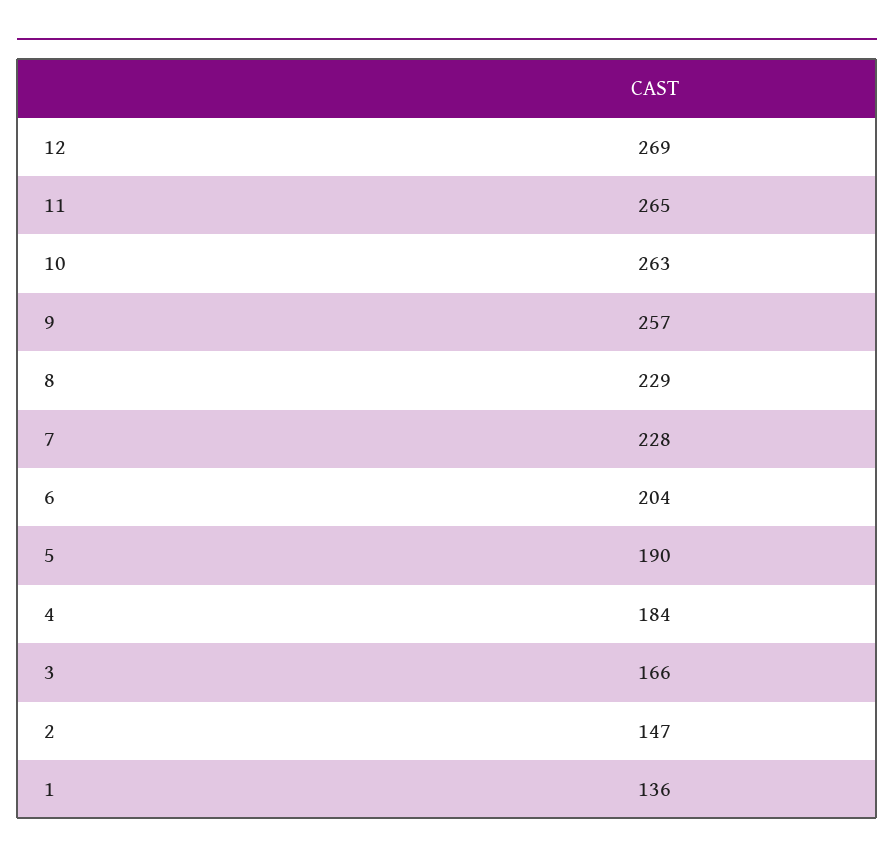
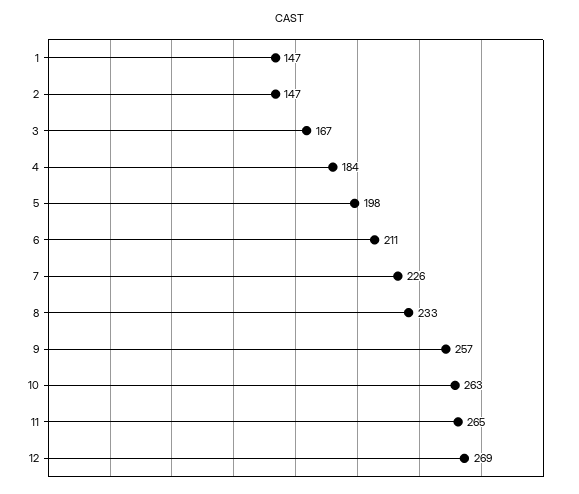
8: 229 -> 233
7: 228 -> 226
6: 204 -> 211
5: 190 -> 198
3: 166 -> 167
1: 136 -> 147

